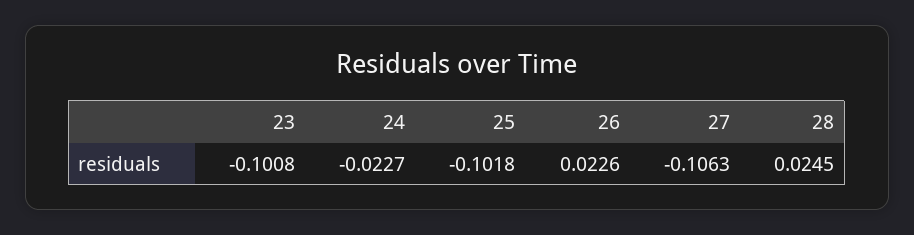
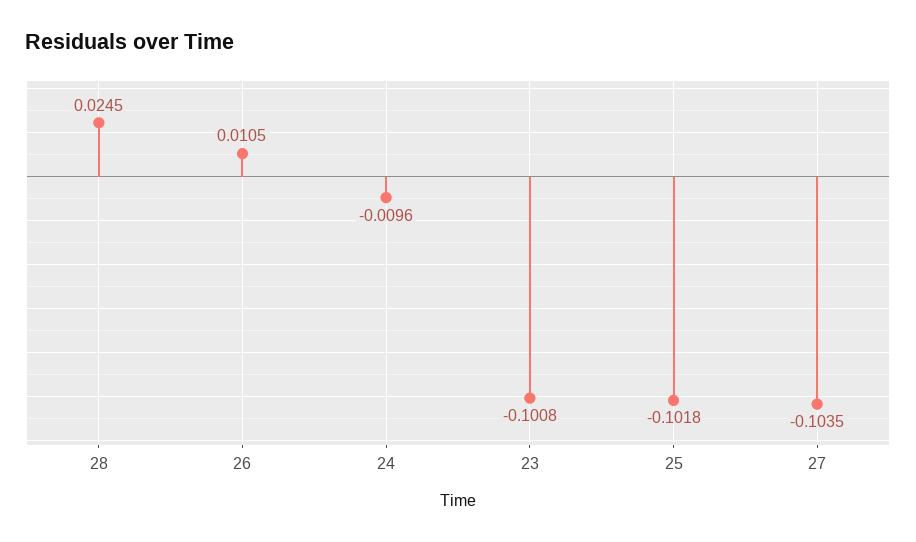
24: -0.0227 -> -0.0096
26: 0.0226 -> 0.0105
27: -0.1063 -> -0.1035

